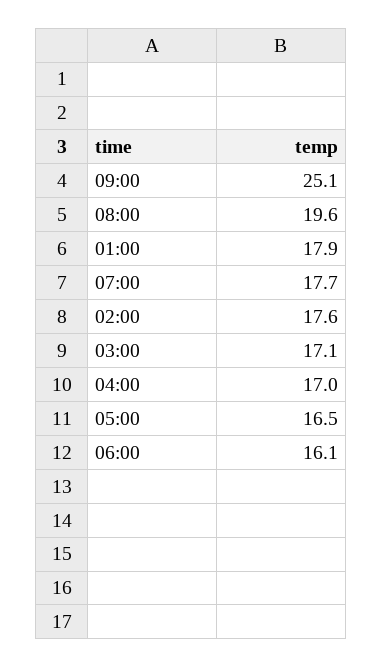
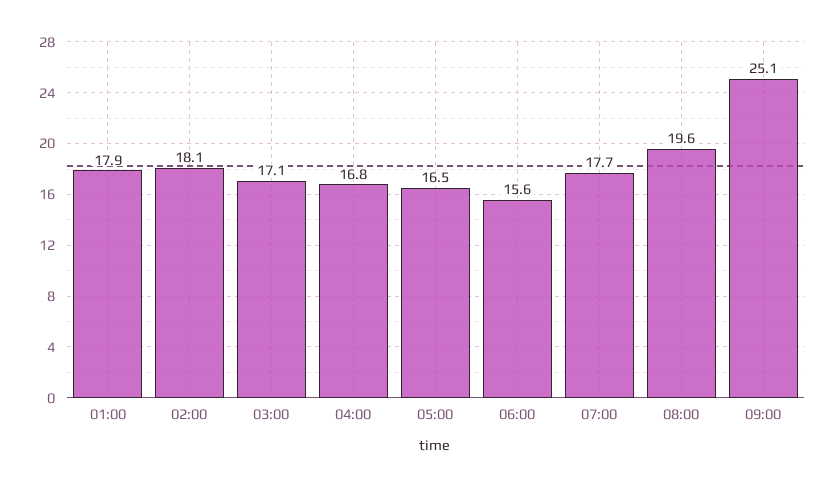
02:00: 17.6 -> 18.1
04:00: 17 -> 16.8
06:00: 16.1 -> 15.6

